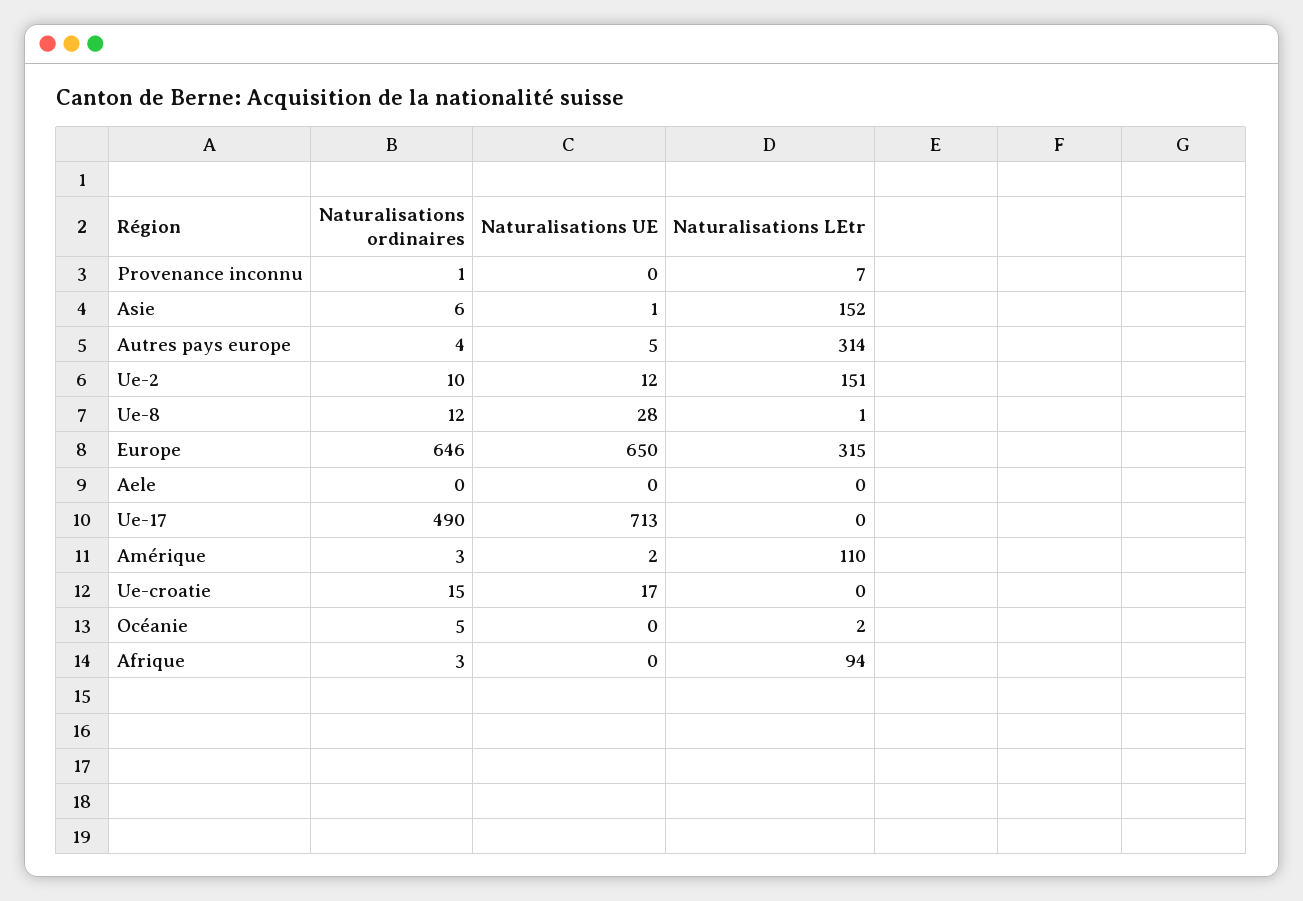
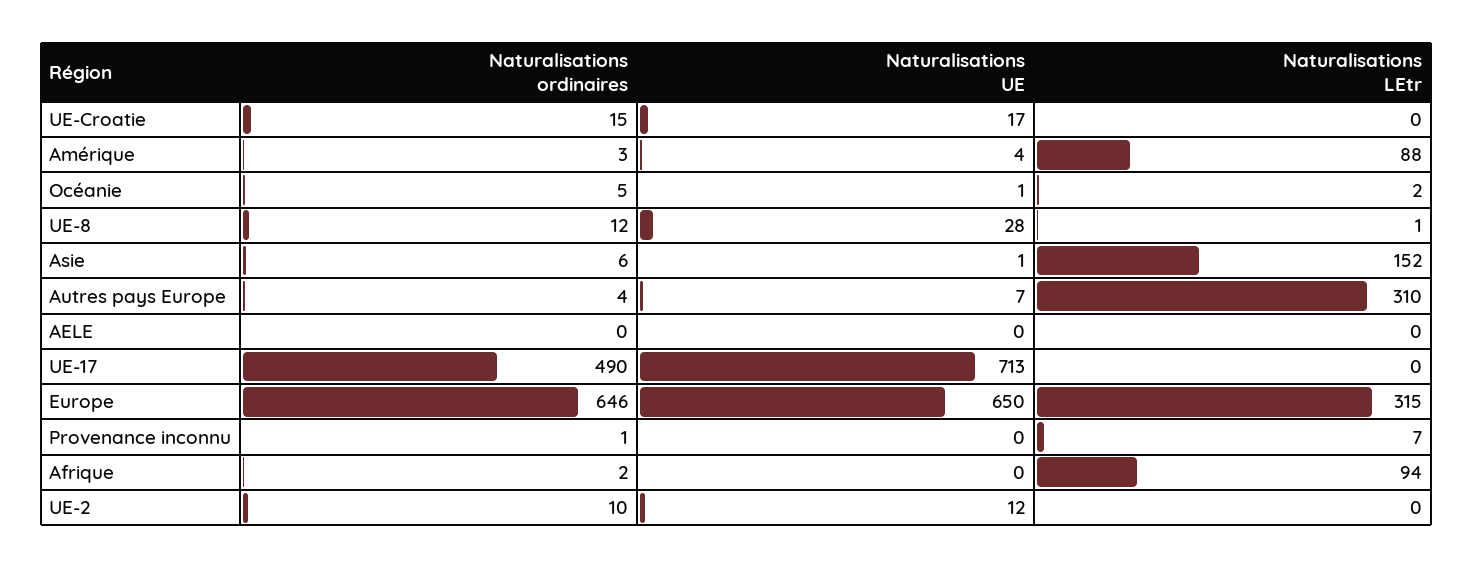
Naturalisations UE, Autres pays europe: 5 -> 7
Naturalisations LEtr, Autres pays europe: 314 -> 310
Naturalisations LEtr, Ue-2: 151 -> 0
Naturalisations UE, Amérique: 2 -> 4
Naturalisations LEtr, Amérique: 110 -> 88
Naturalisations UE, Océanie: 0 -> 1
Naturalisations ordinaires, Afrique: 3 -> 2

